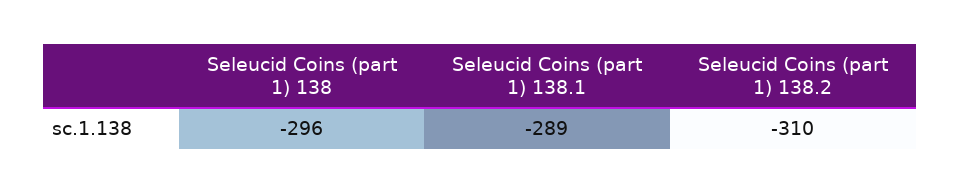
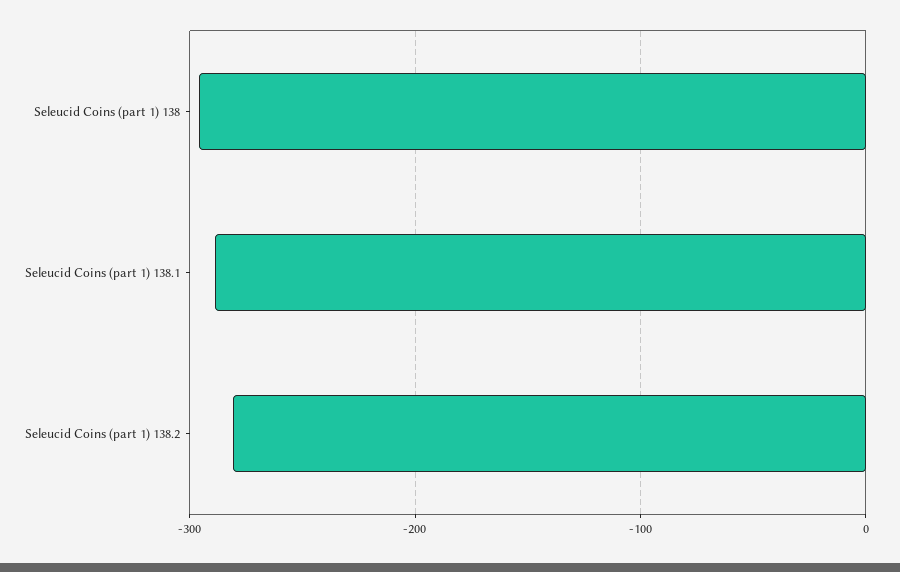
Seleucid Coins (part 1) 138.2: -310 -> -280

